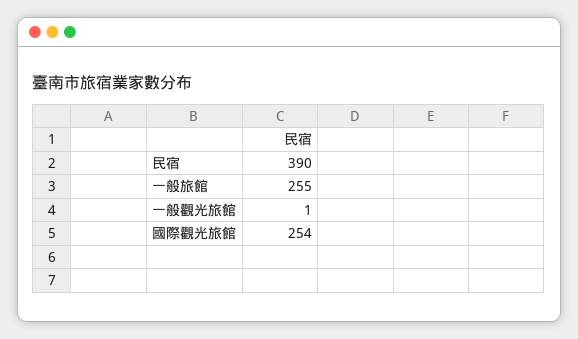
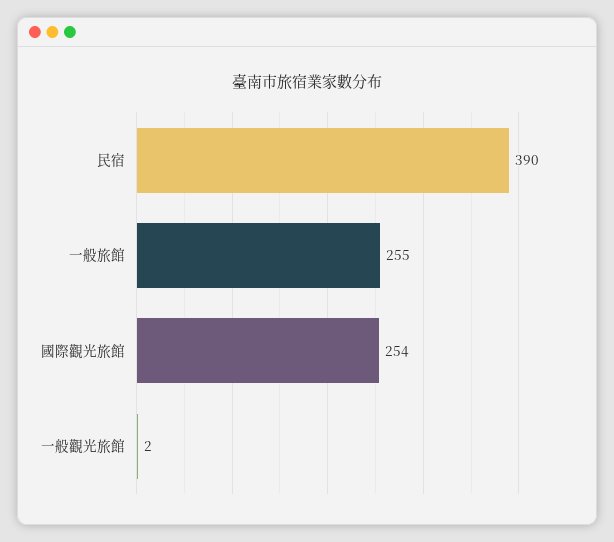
一般觀光旅館: 1 -> 2

